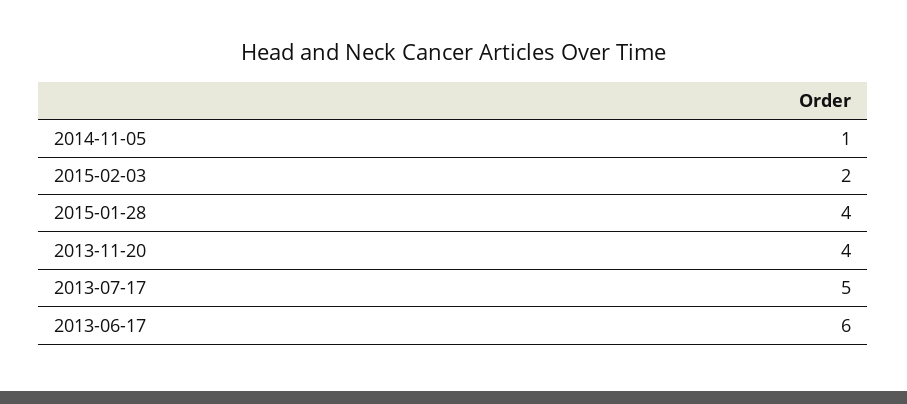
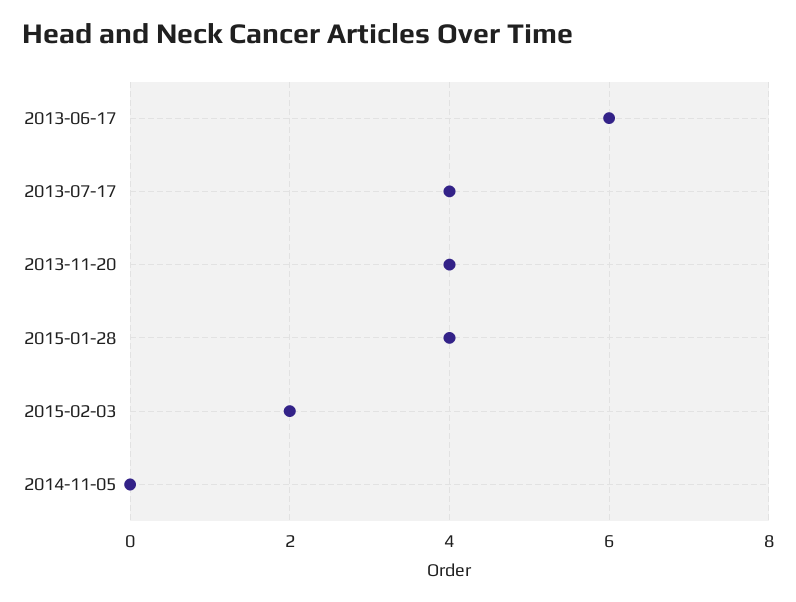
2014-11-05: 1 -> 0
2013-07-17: 5 -> 4

